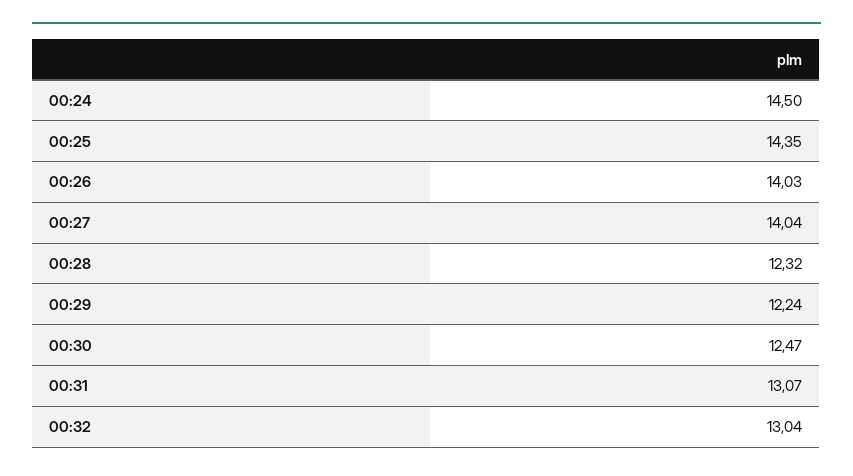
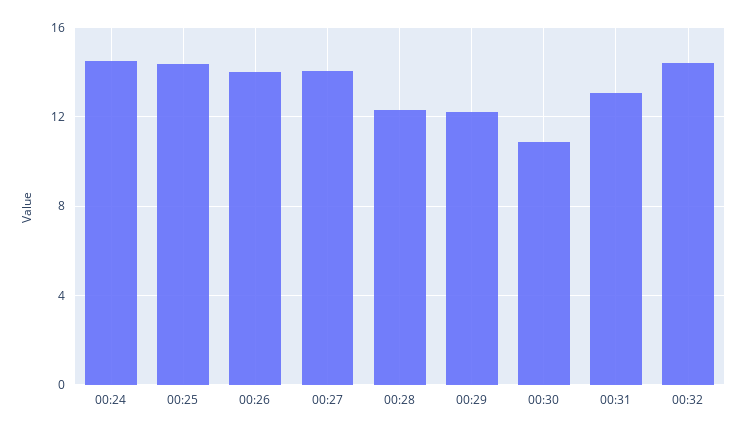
00:30: 12.47 -> 11
00:32: 13.04 -> 14.5

